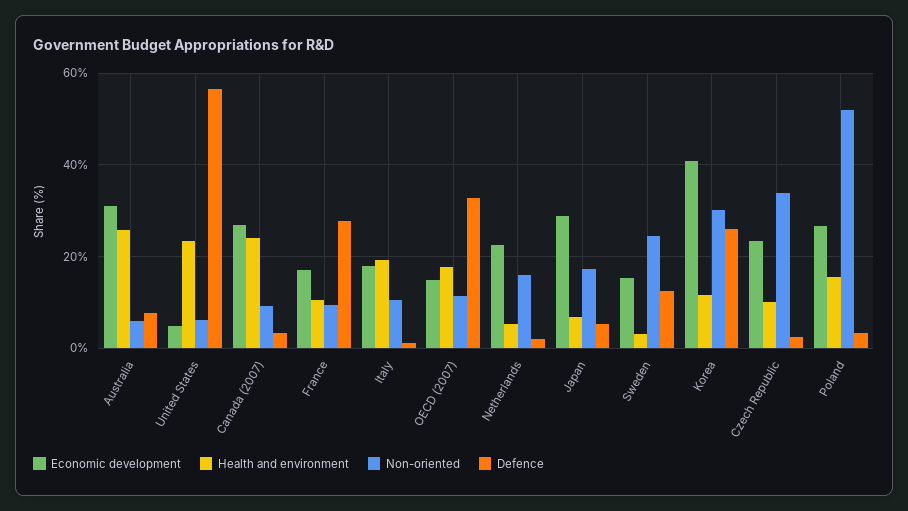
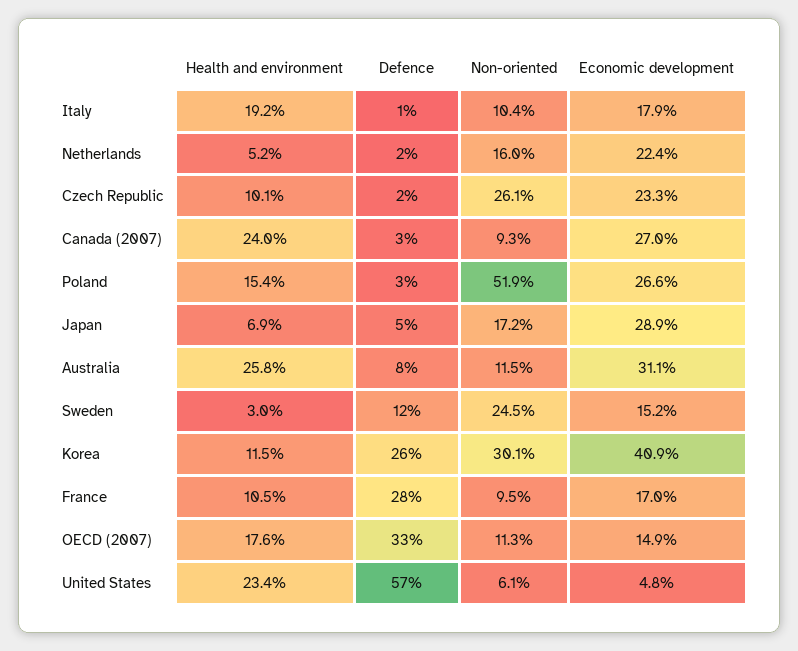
Non-oriented, Australia: 6 -> 11.5
Non-oriented, Czech Republic: 34 -> 26.1

